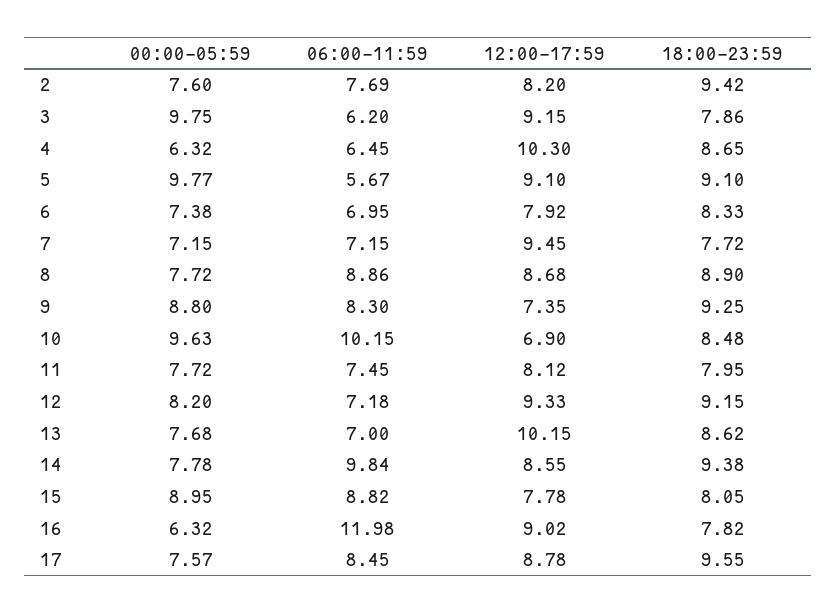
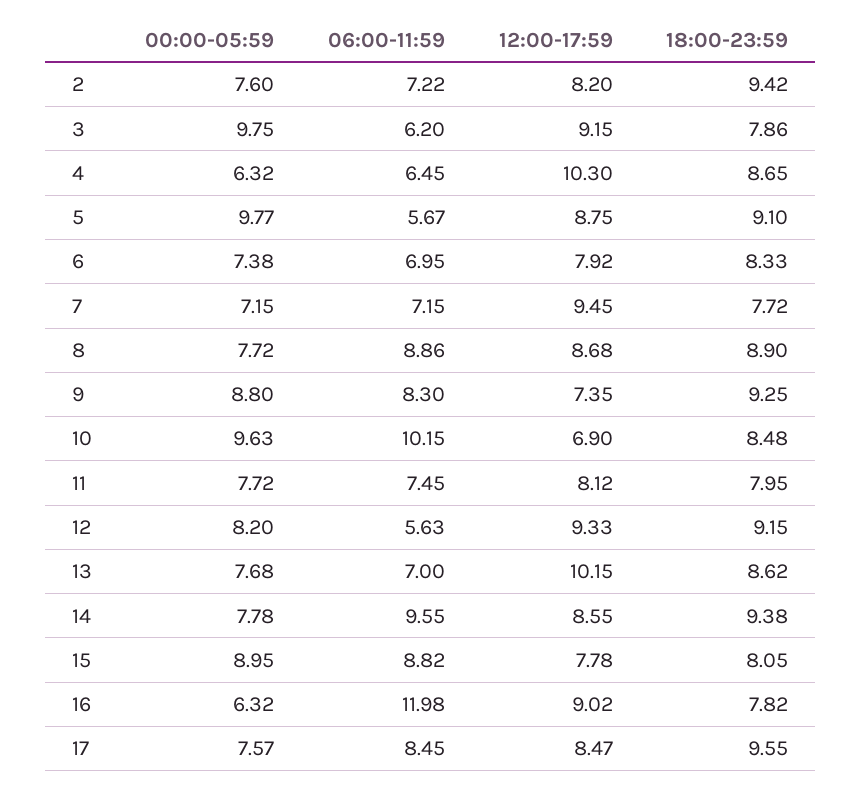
06:00-11:59, 2: 7.69 -> 7.22
12:00-17:59, 5: 9.1 -> 8.75
06:00-11:59, 12: 7.18 -> 5.63
06:00-11:59, 14: 9.84 -> 9.55
12:00-17:59, 17: 8.78 -> 8.47

